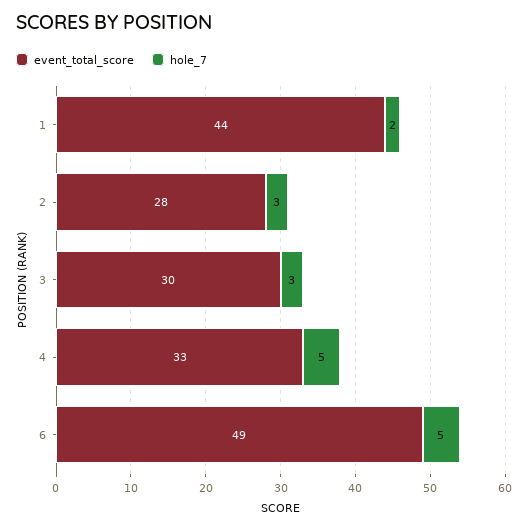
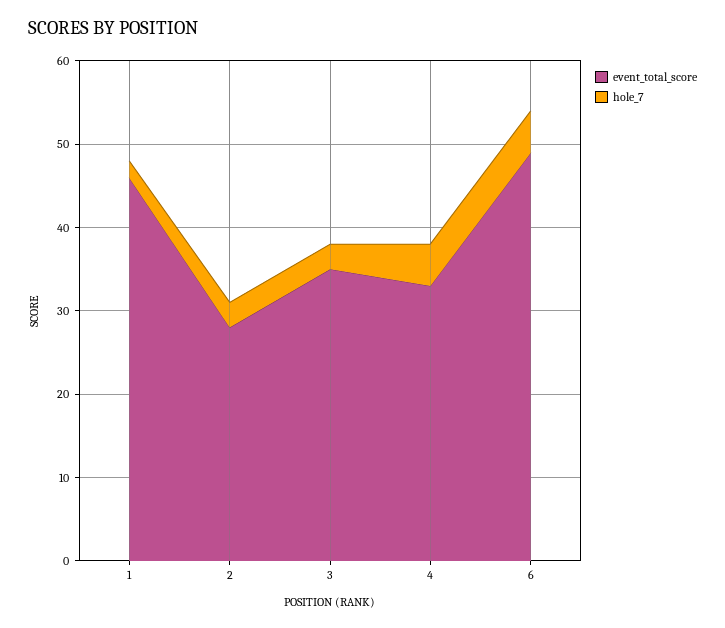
event_total_score, 1: 44 -> 46
event_total_score, 3: 30 -> 35

